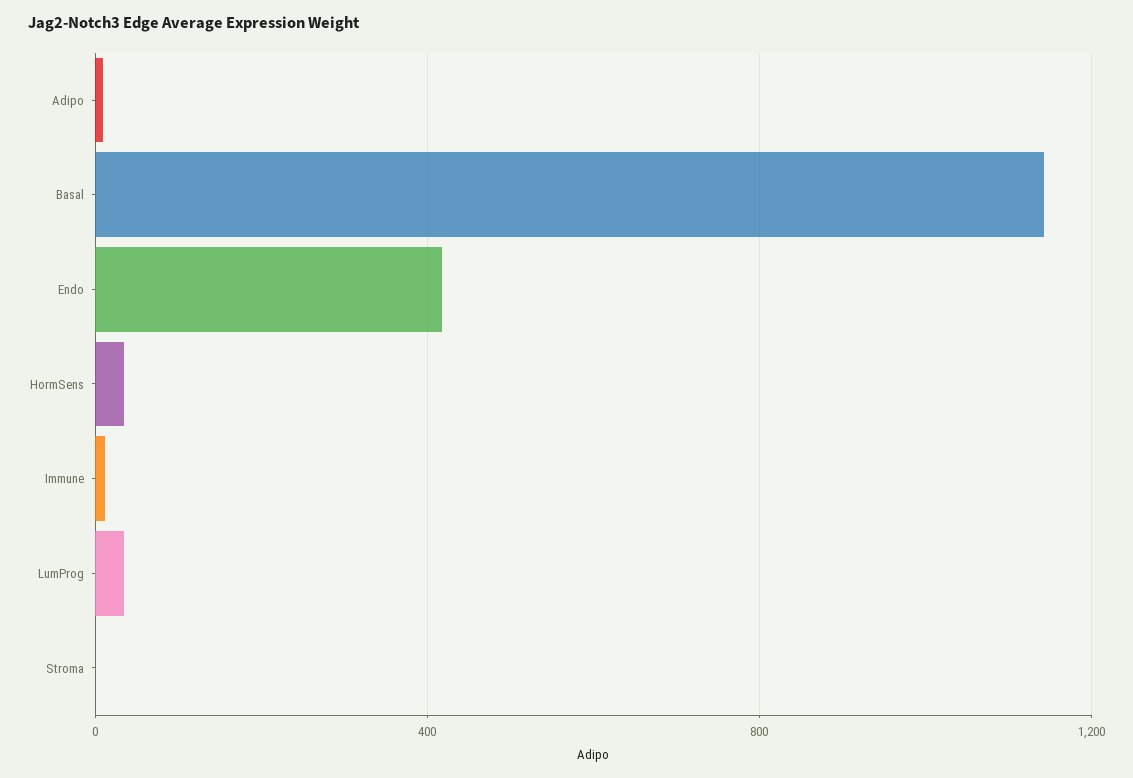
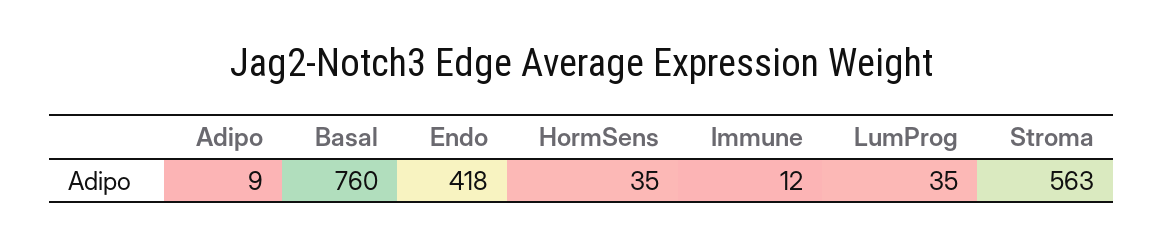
Basal: 1150 -> 760
Stroma: 0 -> 563

